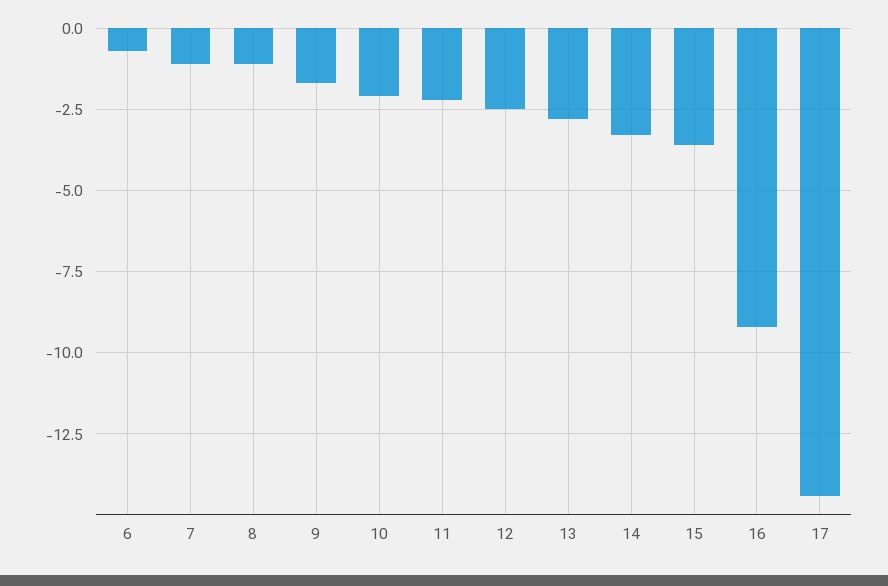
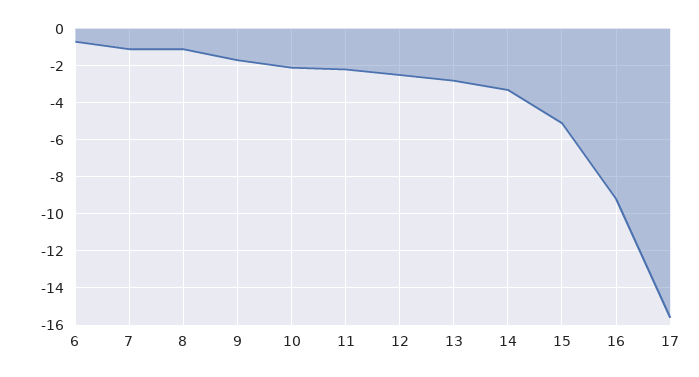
15: -3.5 -> -5
17: -14.5 -> -15.5

